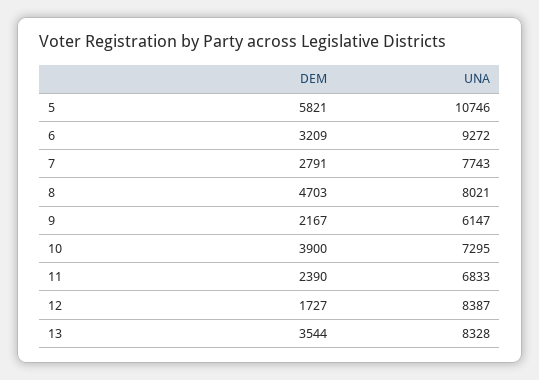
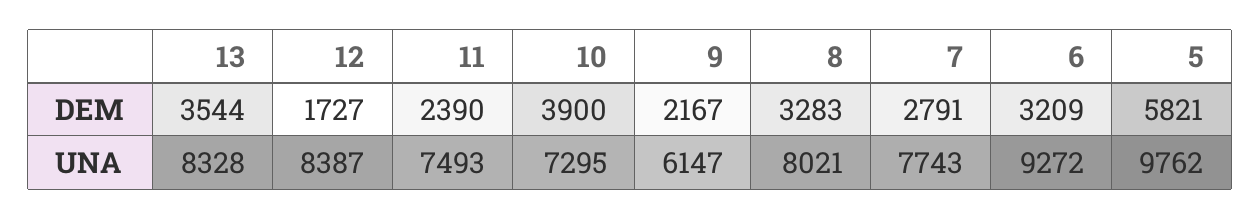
UNA, 5: 10746 -> 9762
DEM, 8: 4703 -> 3283
UNA, 11: 6833 -> 7493

